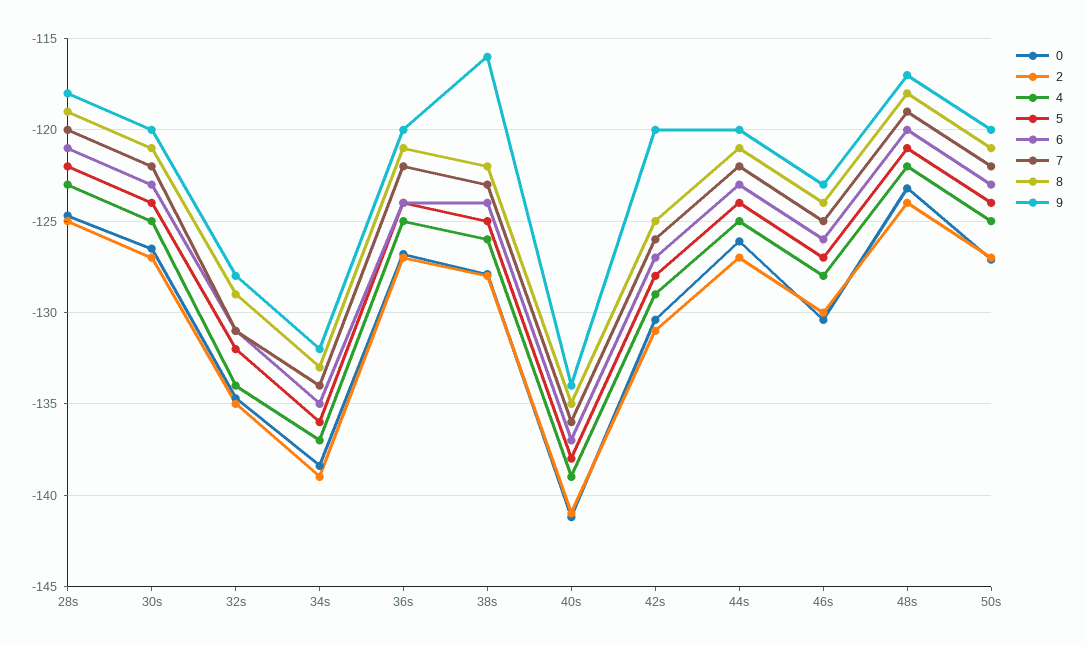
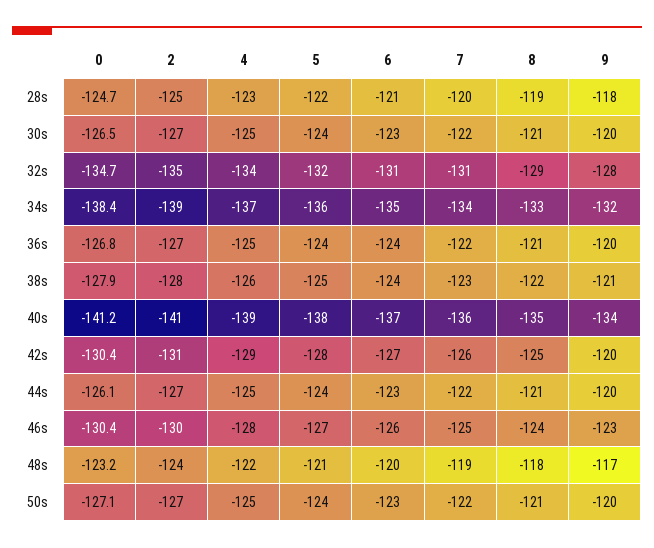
9, 38s: -116 -> -121

